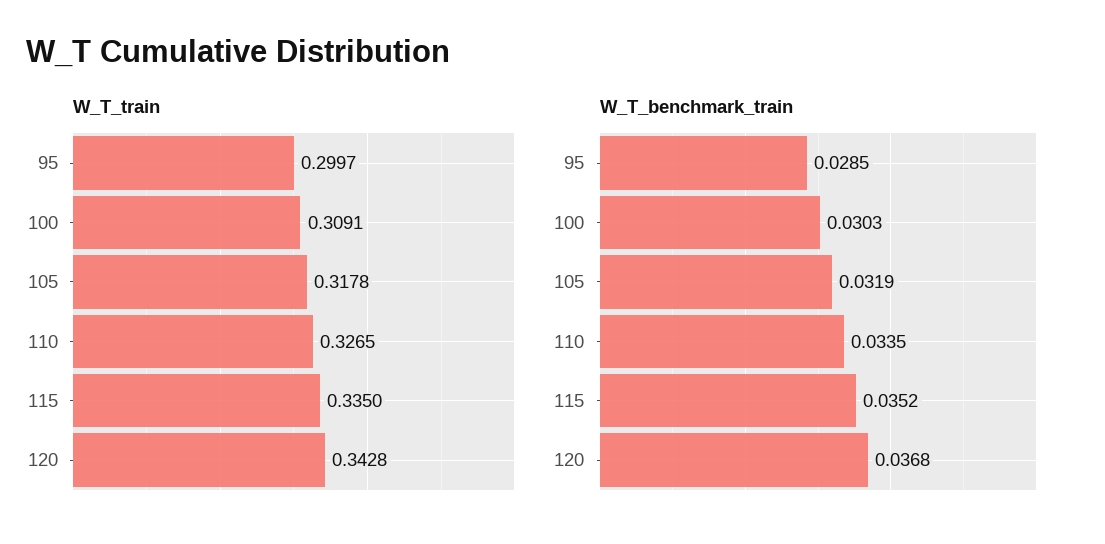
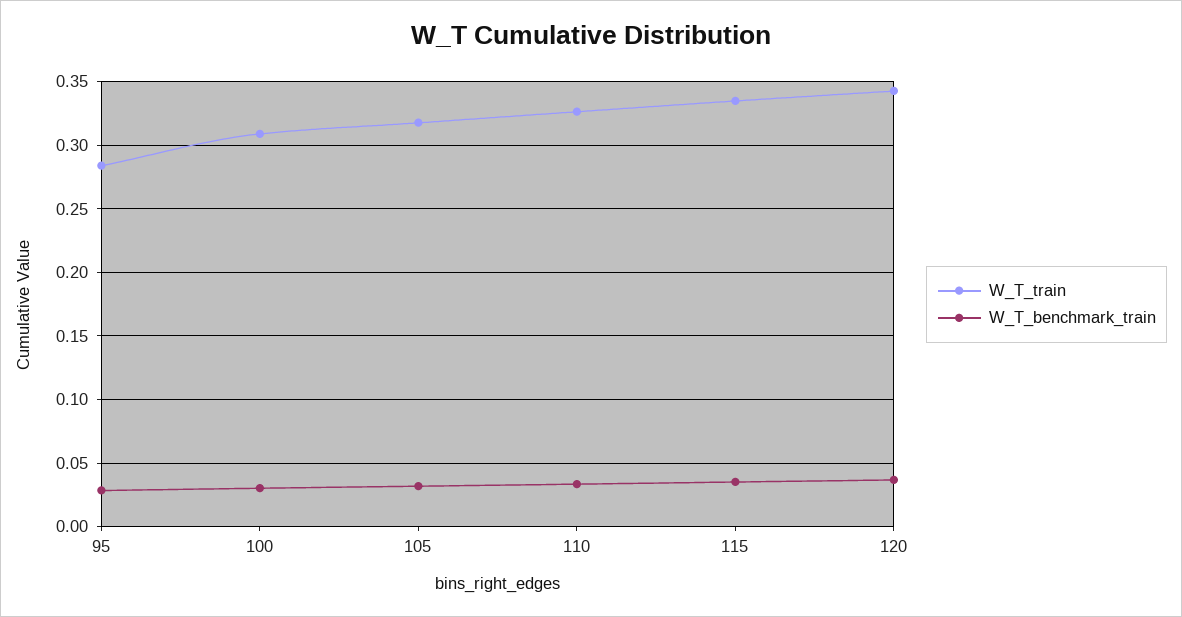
W_T_train, 95: 0.2997 -> 0.285

